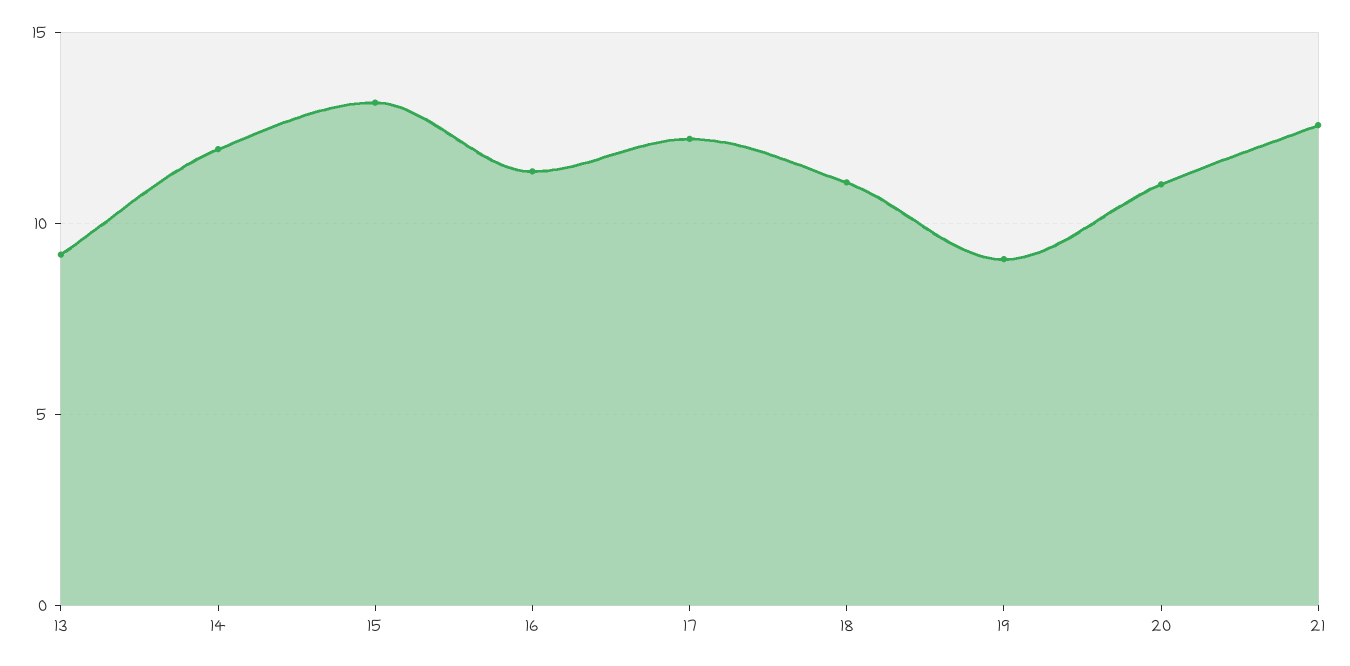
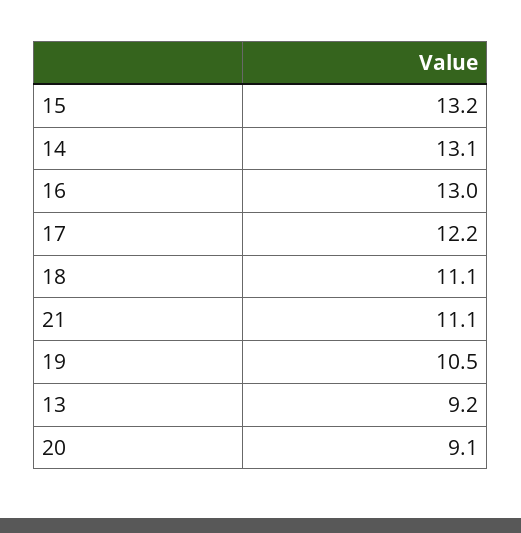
14: 12 -> 13.1
16: 11.5 -> 13
19: 9 -> 10.5
20: 11 -> 9.1
21: 12.5 -> 11.1

